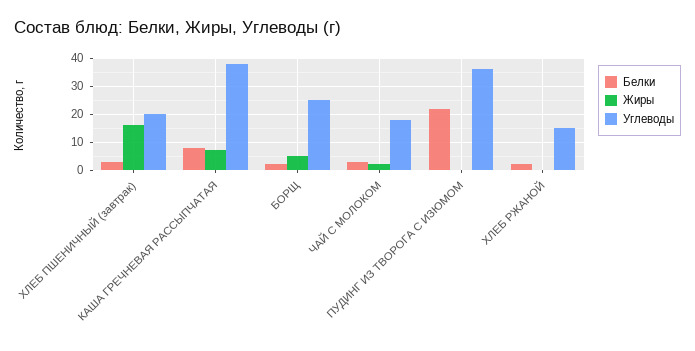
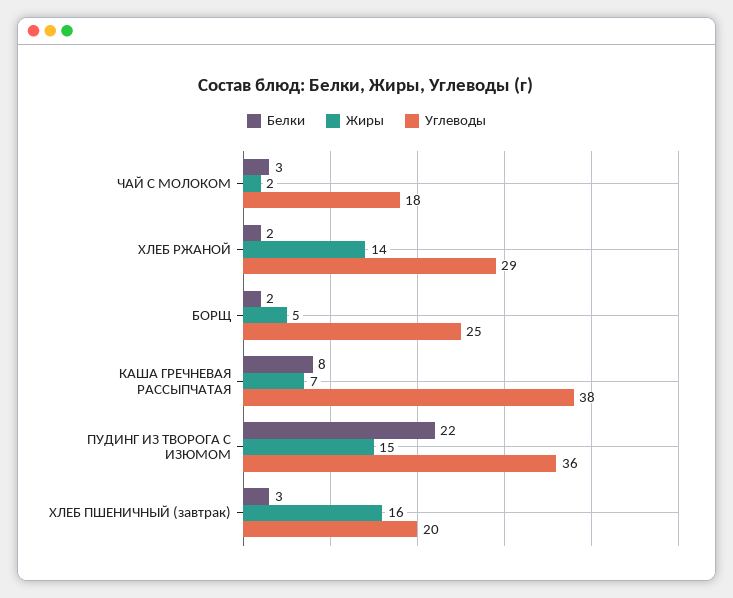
Жиры, ПУДИНГ ИЗ ТВОРОГА С ИЗЮМОМ: 0 -> 15
Жиры, ХЛЕБ РЖАНОЙ: 0 -> 14
Углеводы, ХЛЕБ РЖАНОЙ: 15 -> 29

